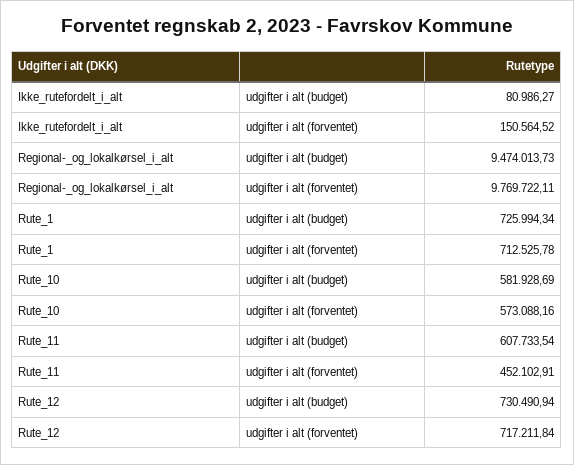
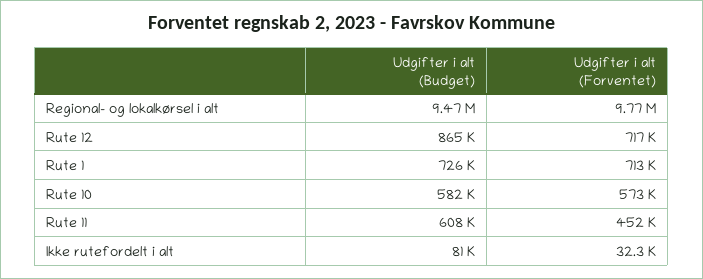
Ikke_rutefordelt_i_alt, udgifter i alt (forventet): 150564.52 -> 32300
Rute_12, udgifter i alt (budget): 730490.94 -> 865000

